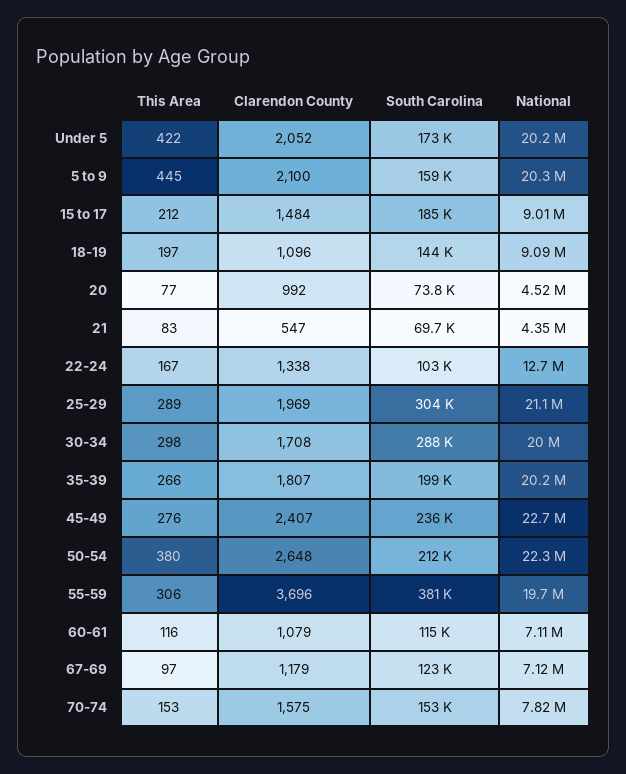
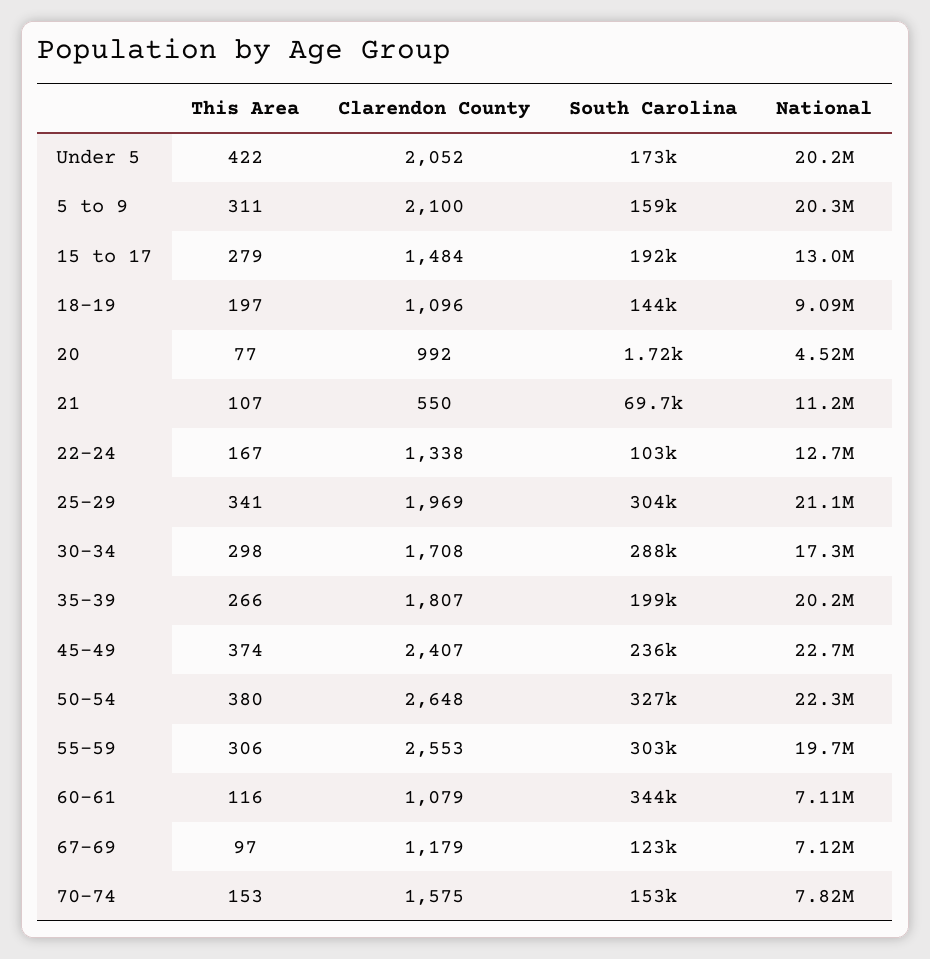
This Area, 5 to 9: 445 -> 311
This Area, 15 to 17: 212 -> 279
South Carolina, 15 to 17: 185000 -> 192000
National, 15 to 17: 9010000 -> 13000000
South Carolina, 20: 73800 -> 1720
This Area, 21: 83 -> 107
Clarendon County, 21: 547 -> 550
National, 21: 4350000 -> 11200000
This Area, 25-29: 289 -> 341
National, 30-34: 20000000 -> 17300000
This Area, 45-49: 276 -> 374
South Carolina, 50-54: 212000 -> 327000
Clarendon County, 55-59: 3696 -> 2553
South Carolina, 55-59: 381000 -> 303000
South Carolina, 60-61: 115000 -> 344000

